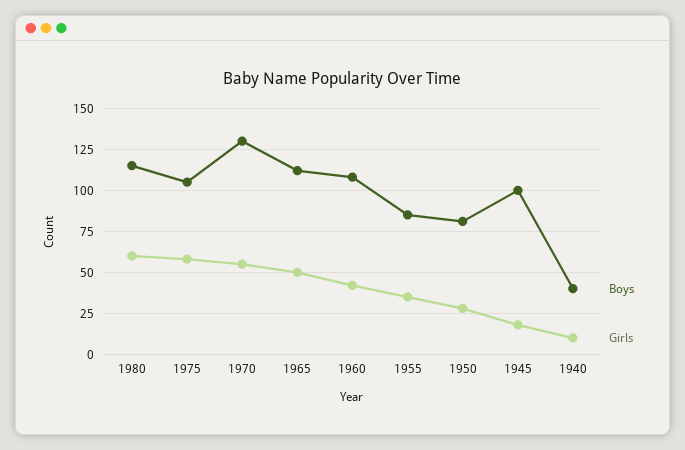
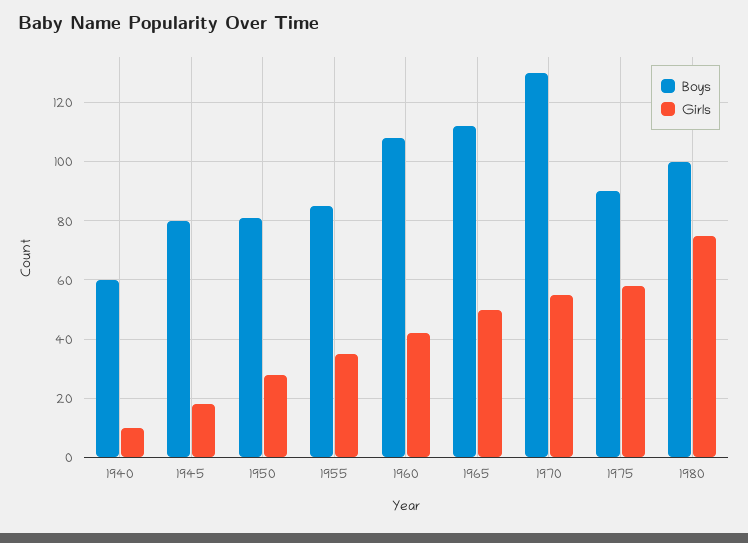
Boys, 1980: 115 -> 100
Girls, 1980: 60 -> 75
Boys, 1975: 105 -> 90
Boys, 1945: 100 -> 80
Boys, 1940: 40 -> 60

